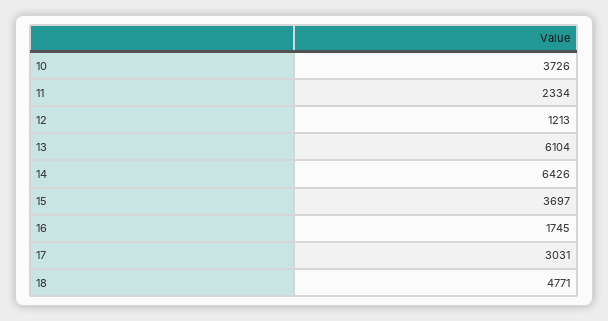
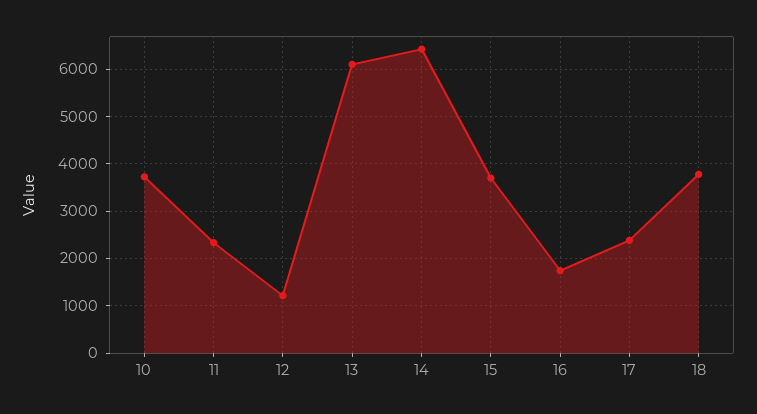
17: 3031 -> 2400
18: 4771 -> 3800

